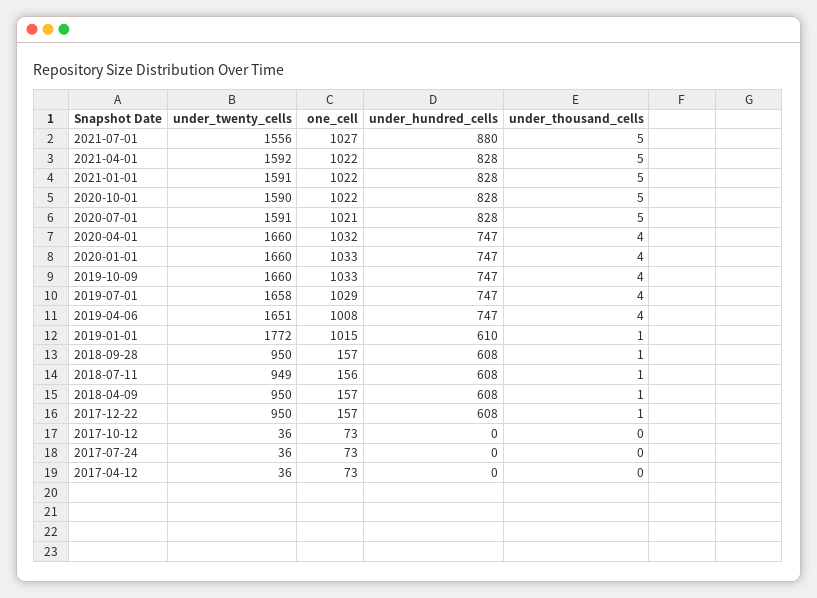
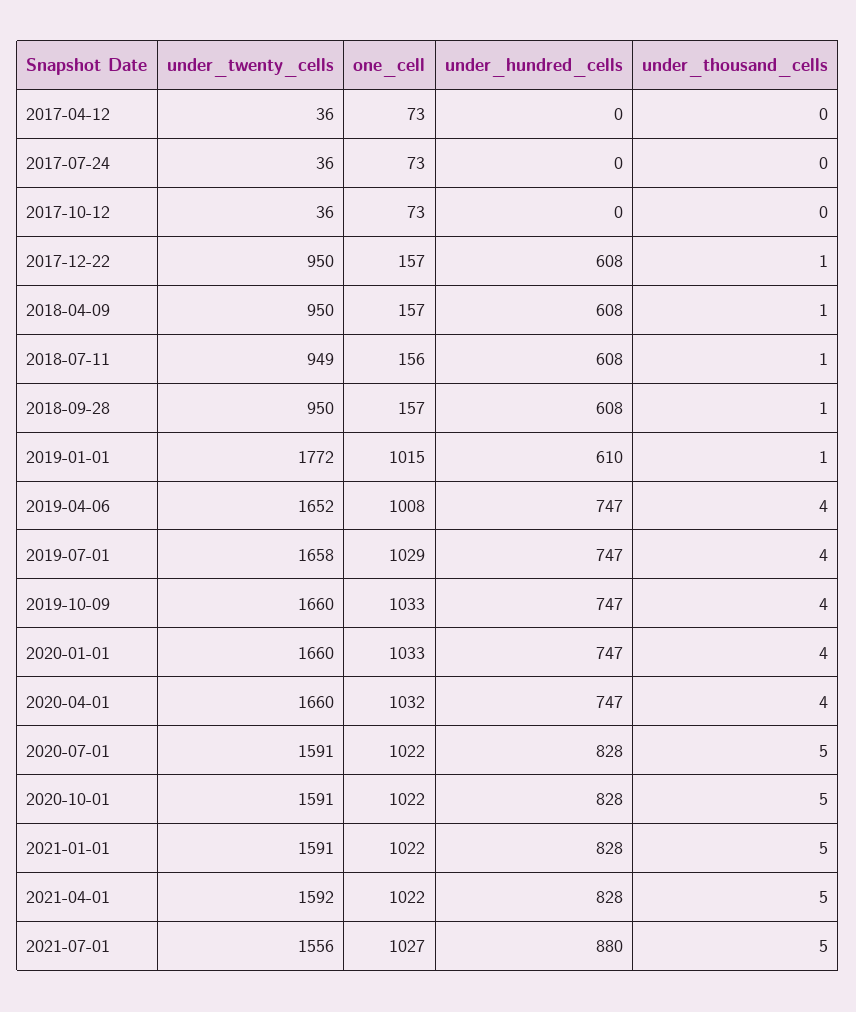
under_twenty_cells, 2020-10-01: 1590 -> 1591
one_cell, 2020-07-01: 1021 -> 1022
under_twenty_cells, 2019-04-06: 1651 -> 1652

